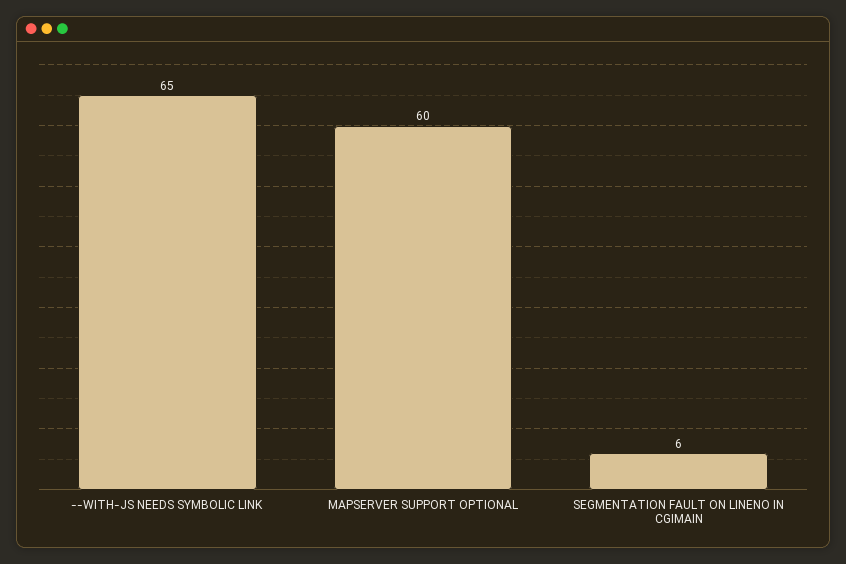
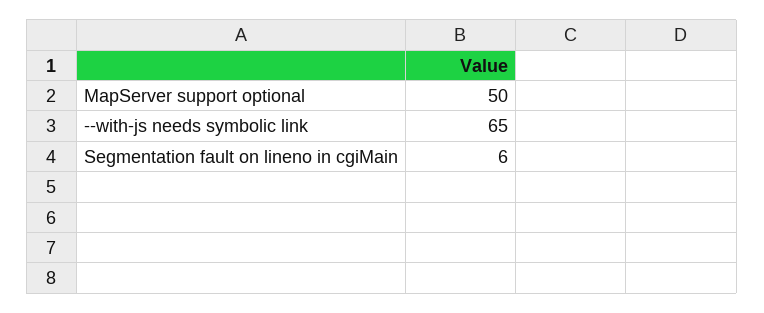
MAPSERVER SUPPORT OPTIONAL: 60 -> 50

